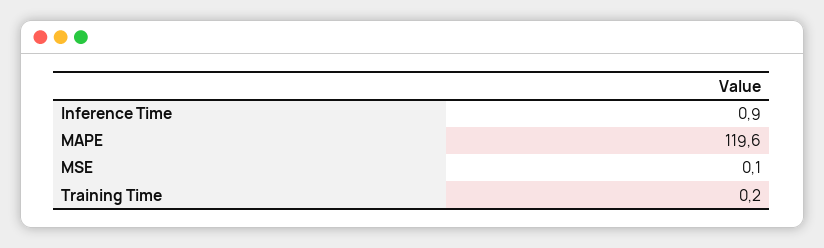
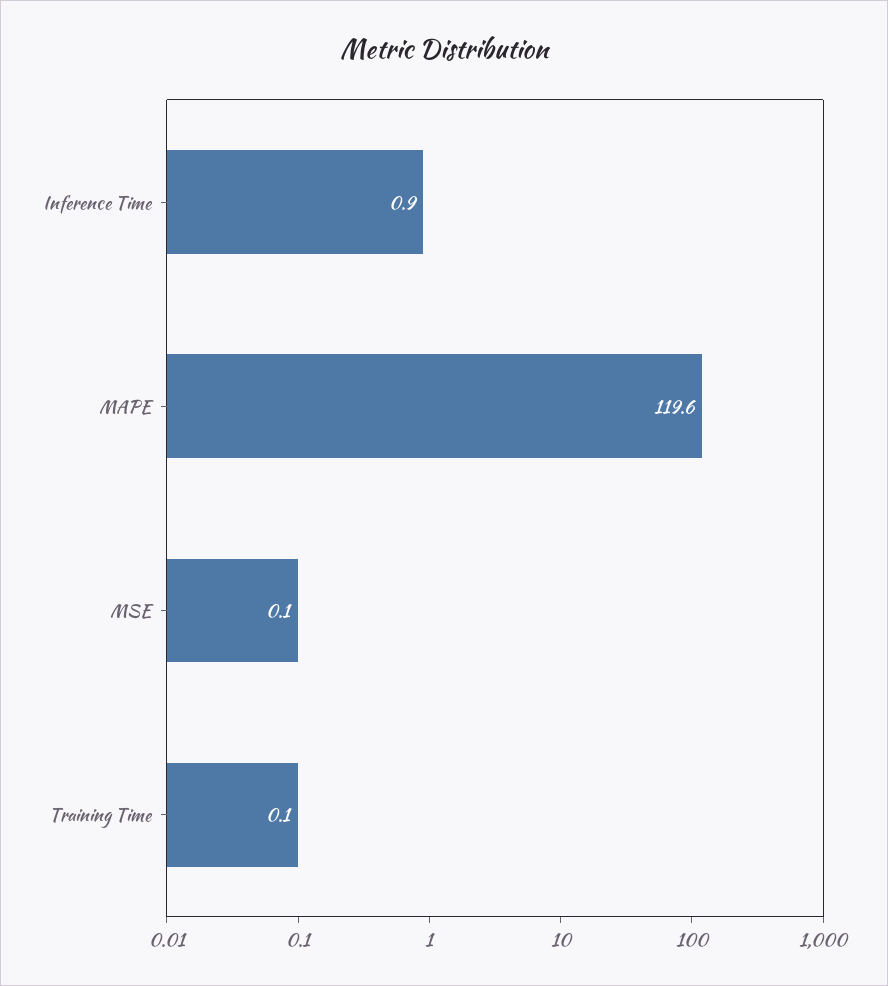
Training Time: 0.2 -> 0.1

